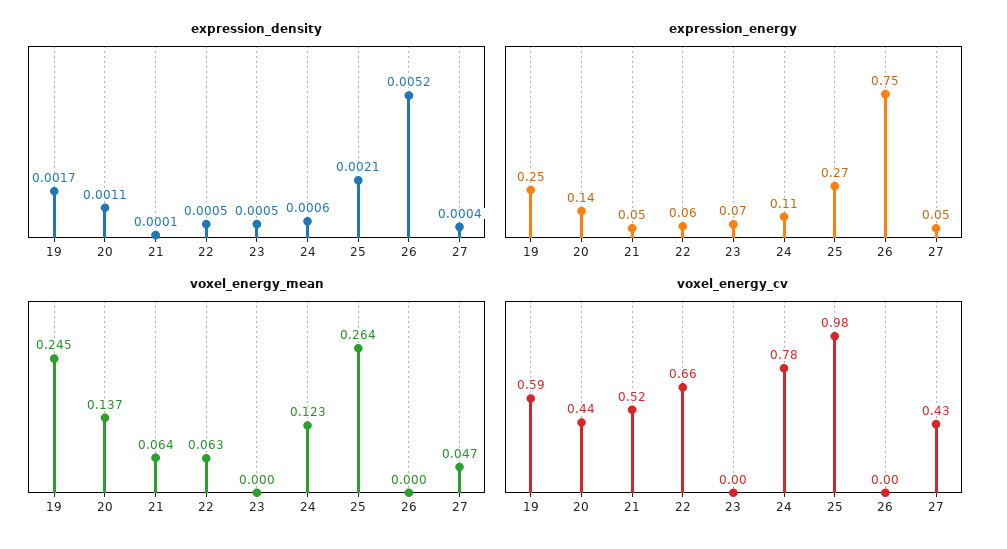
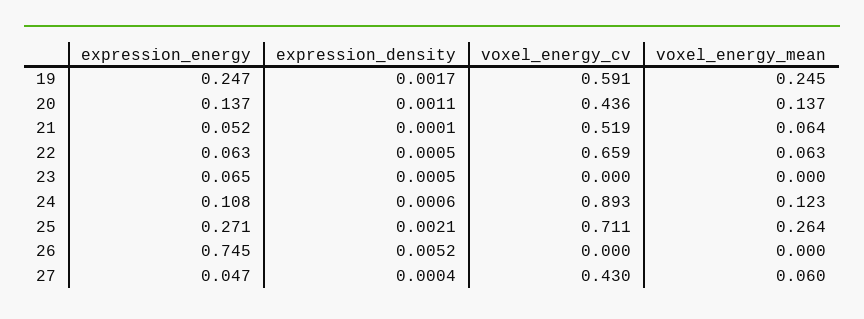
voxel_energy_mean, 27: 0.047 -> 0.06
voxel_energy_cv, 24: 0.78 -> 0.893
voxel_energy_cv, 25: 0.98 -> 0.711

